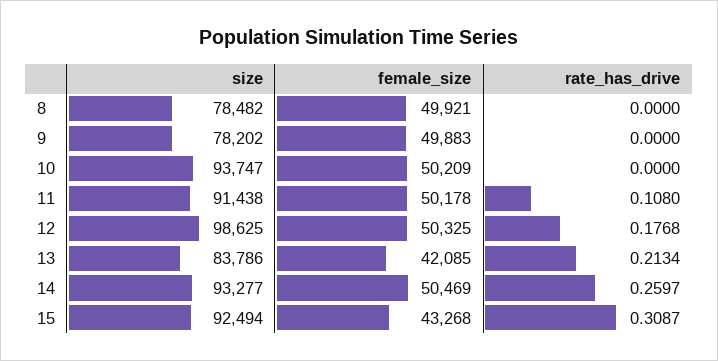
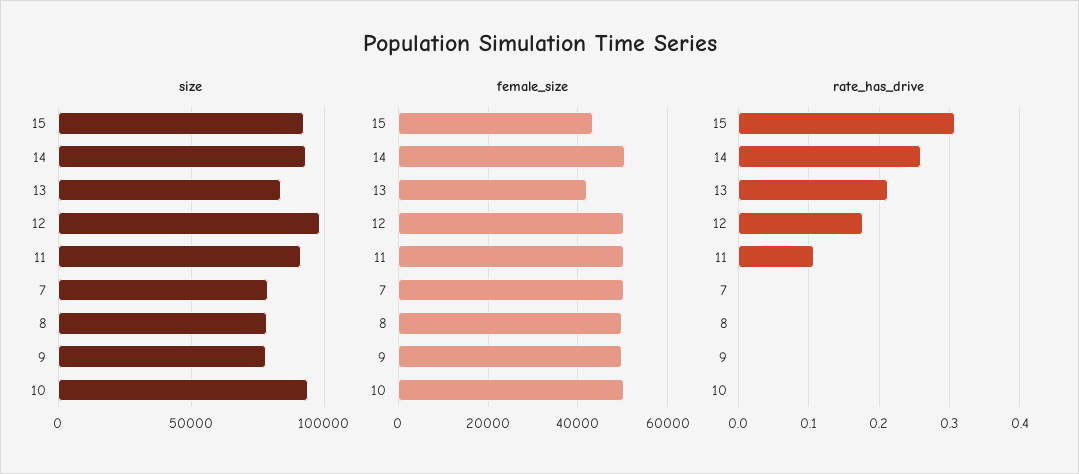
size, 7: none -> 80000
female_size, 7: none -> 50000
rate_has_drive, 7: none -> 0

